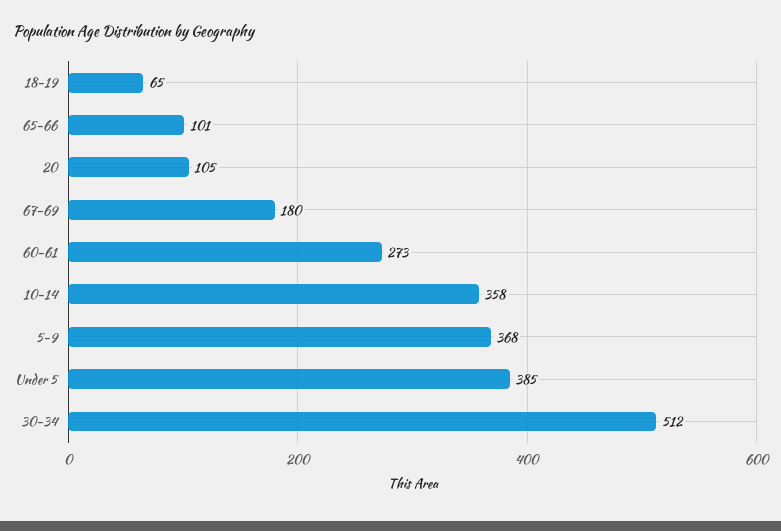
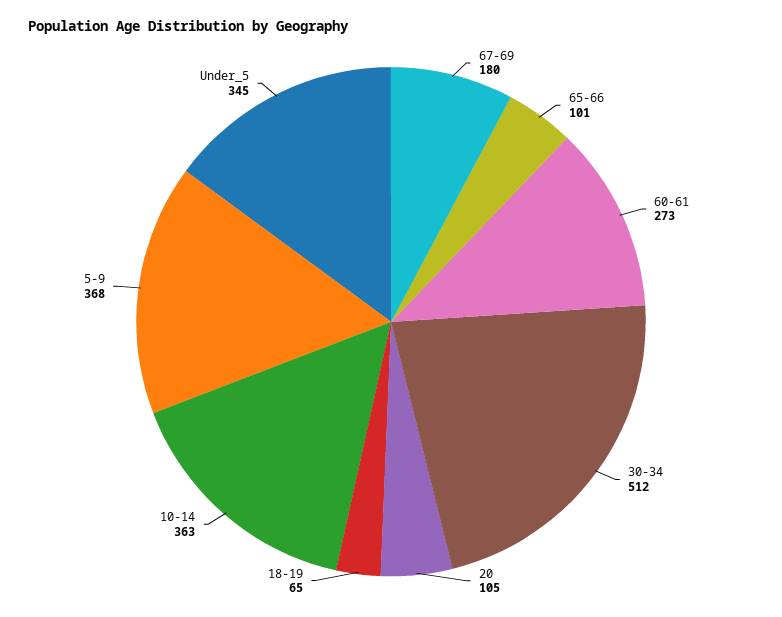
10-14: 358 -> 363
Under 5: 385 -> 345

